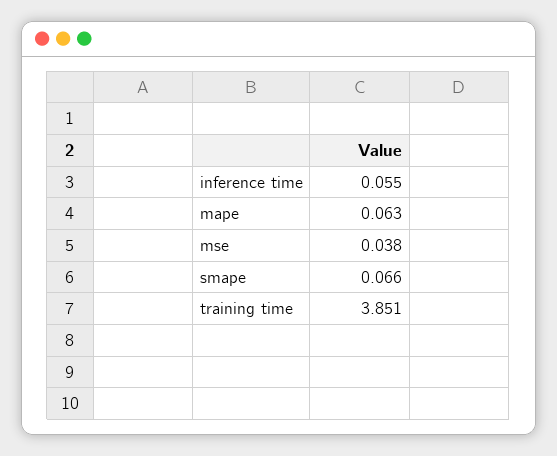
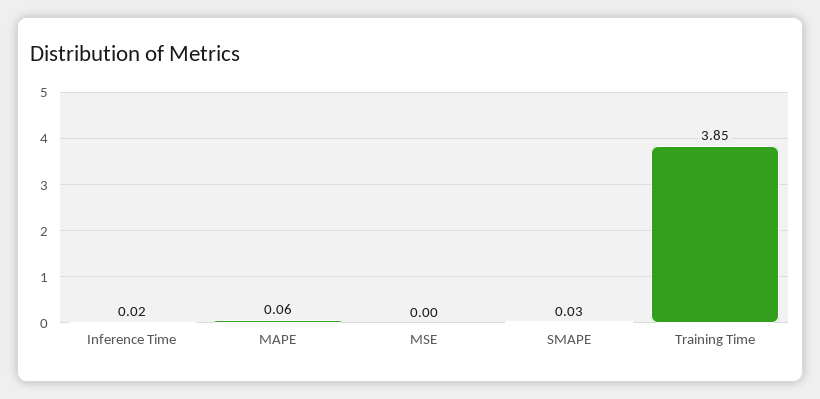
inference time: 0.055 -> 0.02
mse: 0.038 -> 0
smape: 0.066 -> 0.03

